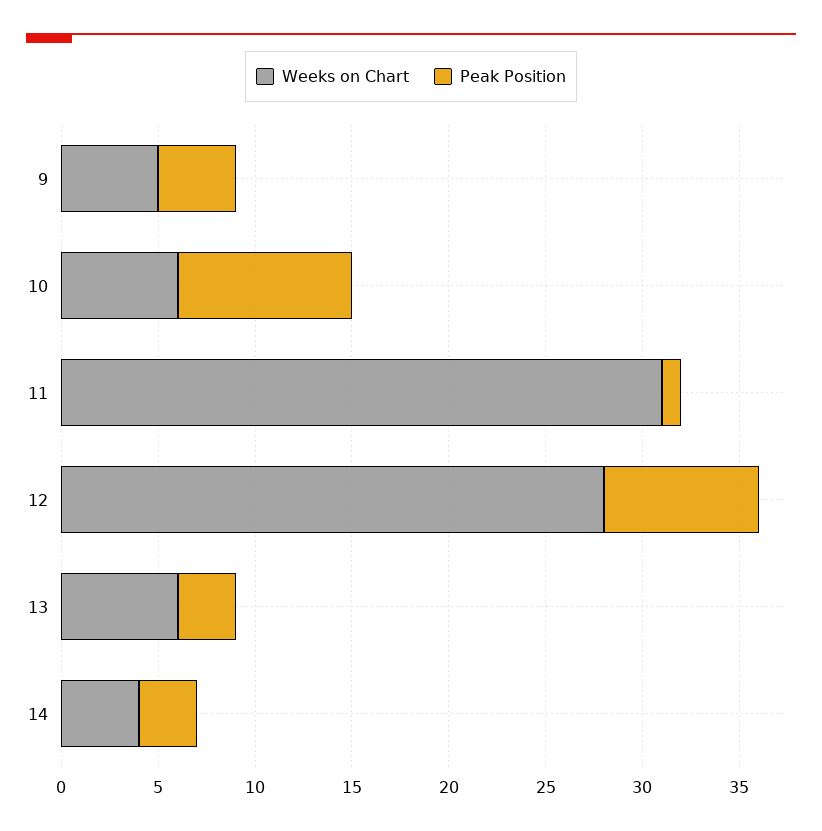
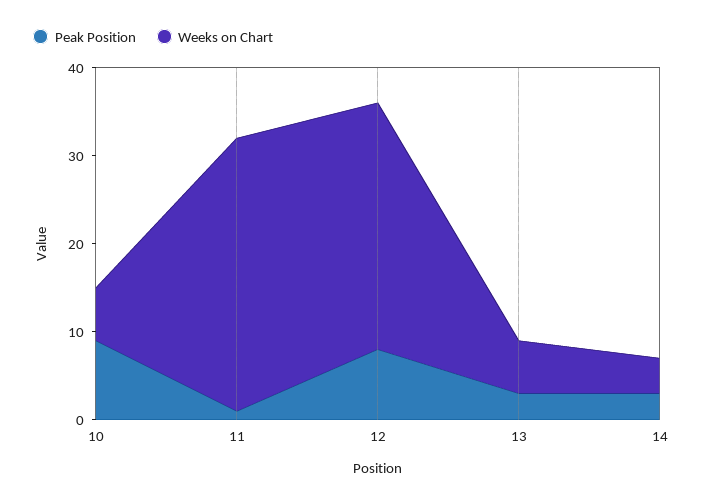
Weeks on Chart, 9: 5 -> none
Peak Position, 9: 4 -> none

